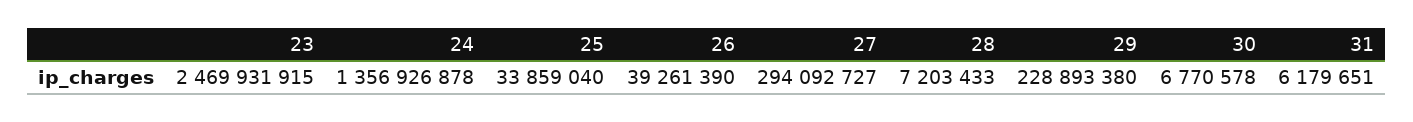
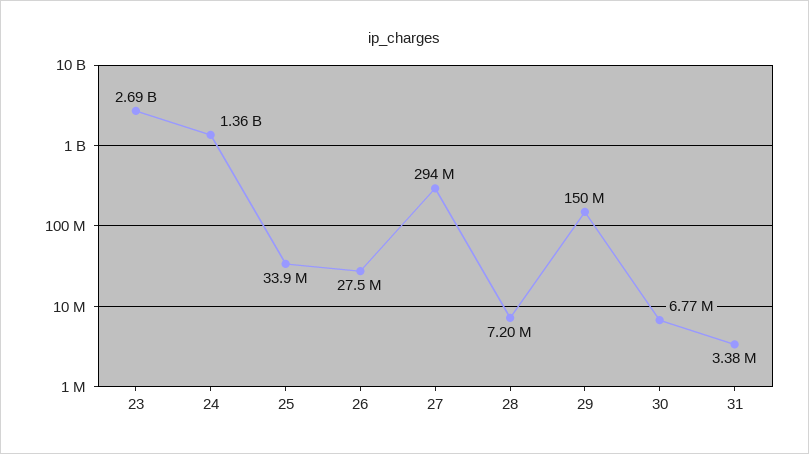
23: 2469931915 -> 2690000000
26: 39261390 -> 27500000
29: 228893380 -> 150000000
31: 6179651 -> 3380000

